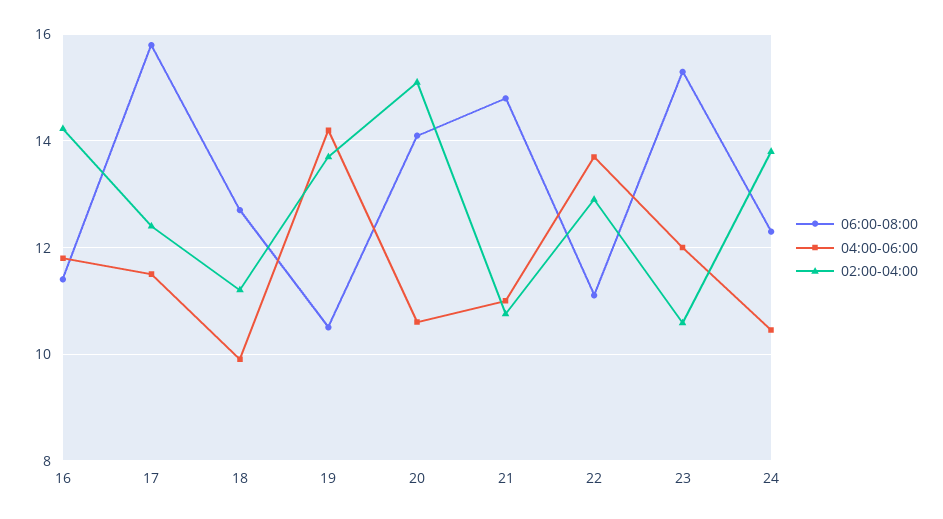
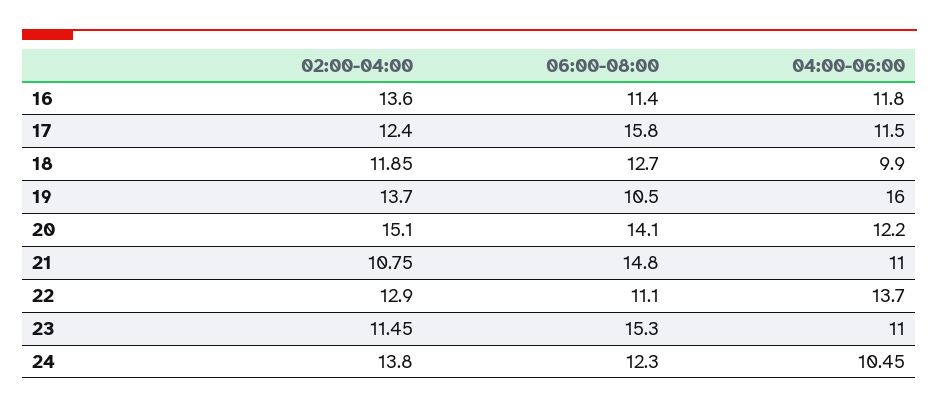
02:00-04:00, 16: 14.2 -> 13.6
02:00-04:00, 18: 11.2 -> 11.85
04:00-06:00, 19: 14.2 -> 16
04:00-06:00, 20: 10.6 -> 12.2
04:00-06:00, 23: 12 -> 11
02:00-04:00, 23: 10.6 -> 11.45

